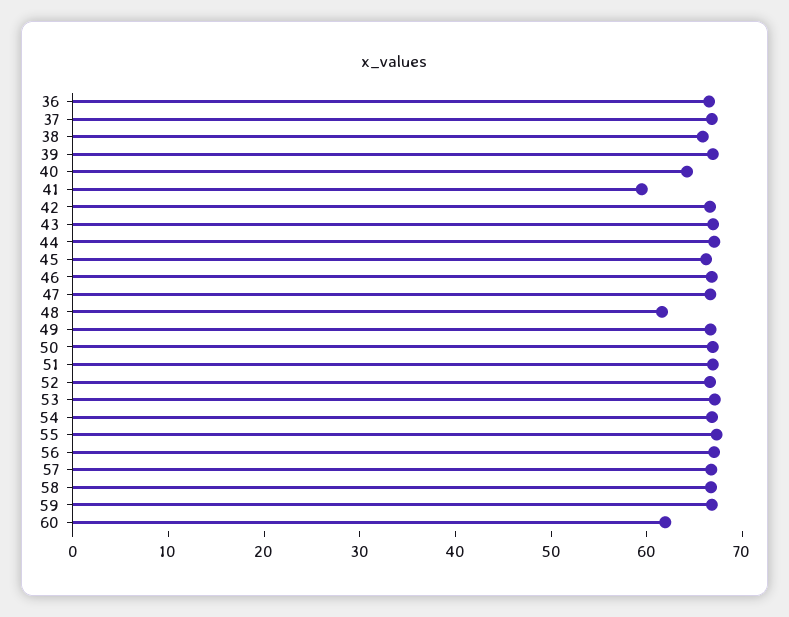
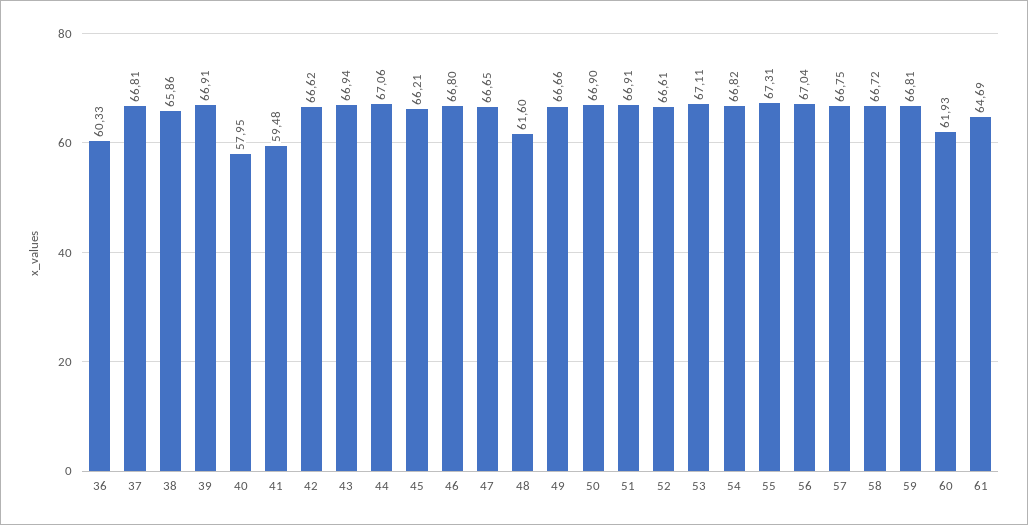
36: 66 -> 60.33
40: 64 -> 57.95
61: none -> 64.69

